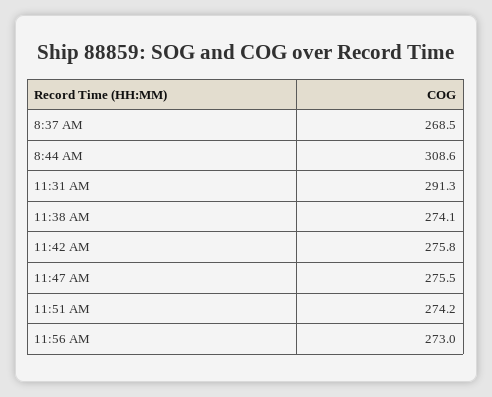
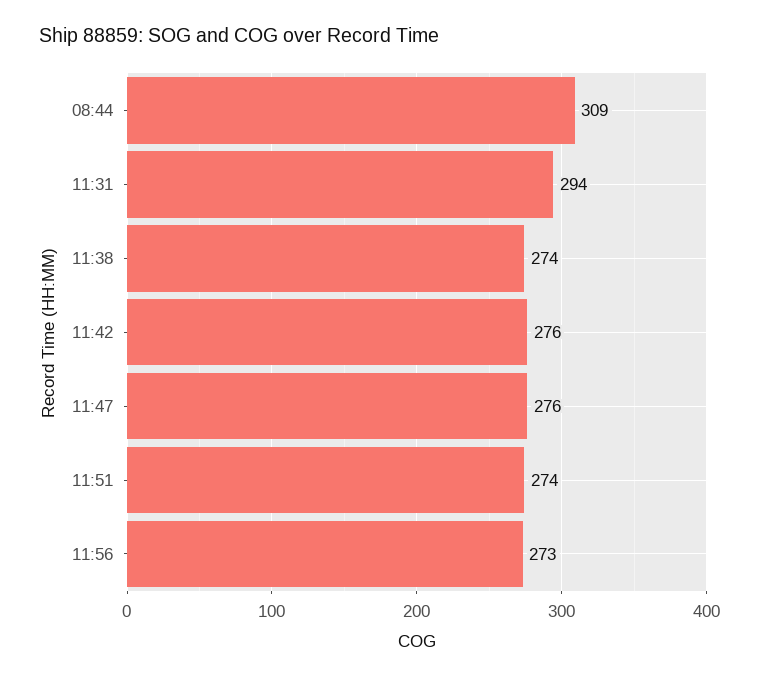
8:37 AM: 268.5 -> none
11:31 AM: 291.3 -> 294

